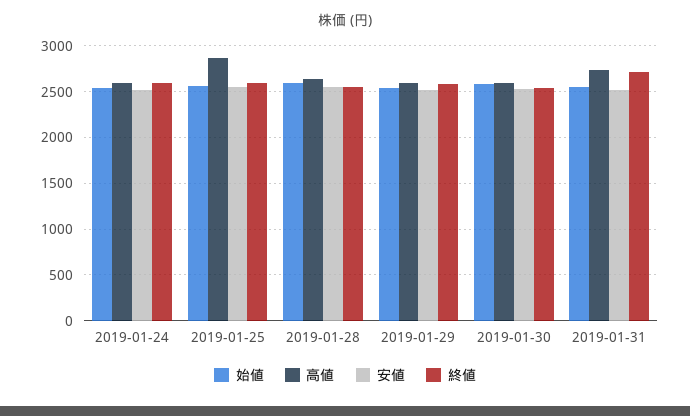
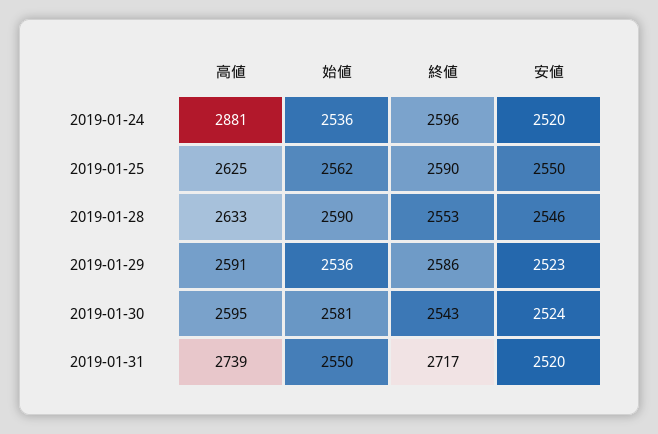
高値, 2019-01-24: 2600 -> 2881
高値, 2019-01-25: 2900 -> 2625

